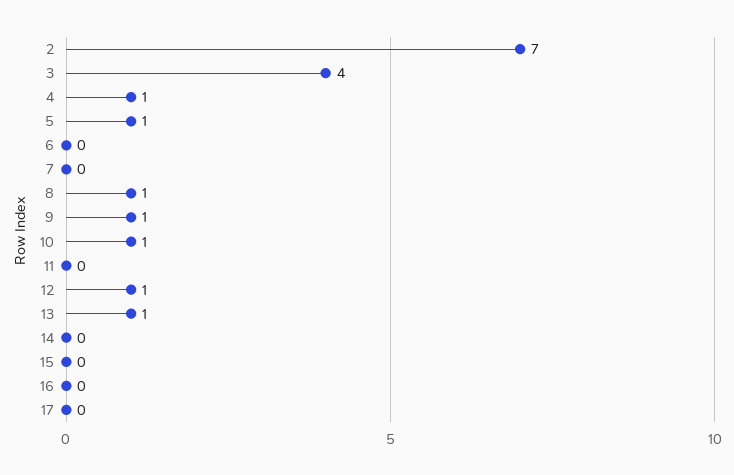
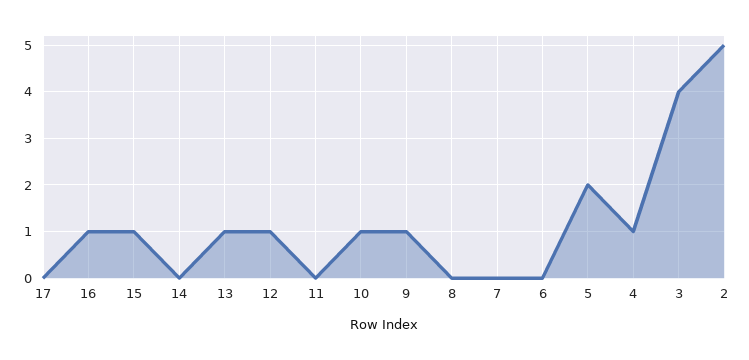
2: 7 -> 5
5: 1 -> 2
8: 1 -> 0
15: 0 -> 1
16: 0 -> 1

